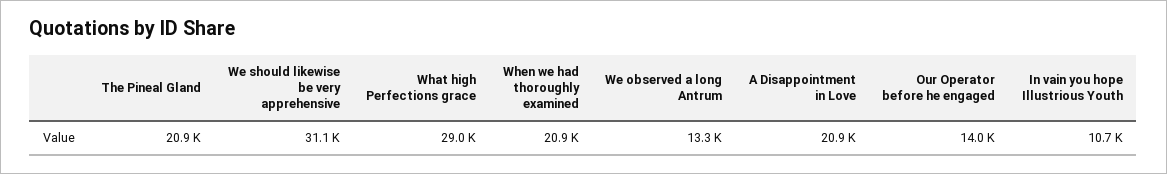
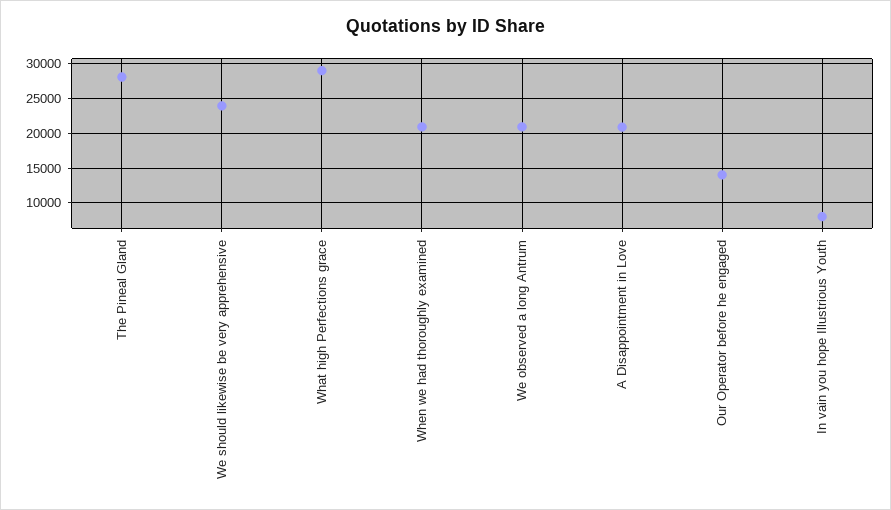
The Pineal Gland: 20900 -> 28000
We should likewise be very apprehensive: 31100 -> 24000
We observed a long Antrum: 13300 -> 21000
In vain you hope Illustrious Youth: 10700 -> 8000

